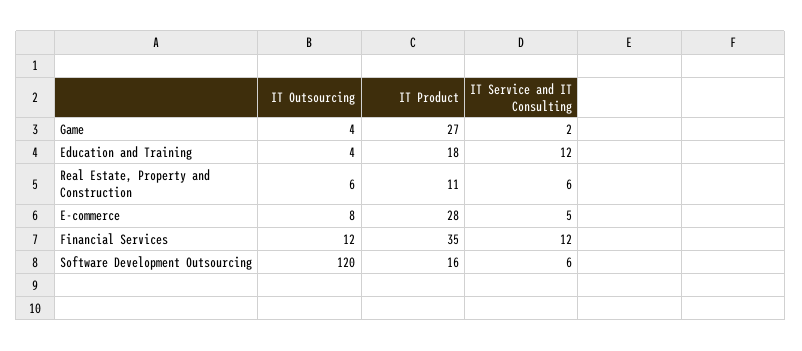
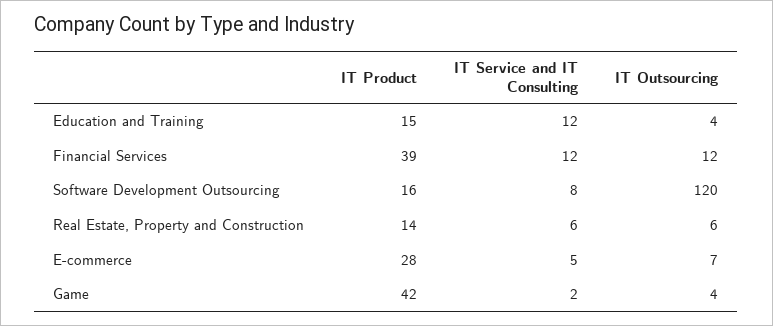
IT Product, Game: 27 -> 42
IT Product, Education and Training: 18 -> 15
IT Product, Real Estate, Property and Construction: 11 -> 14
IT Outsourcing, E-commerce: 8 -> 7
IT Product, Financial Services: 35 -> 39
IT Service and IT Consulting, Software Development Outsourcing: 6 -> 8

